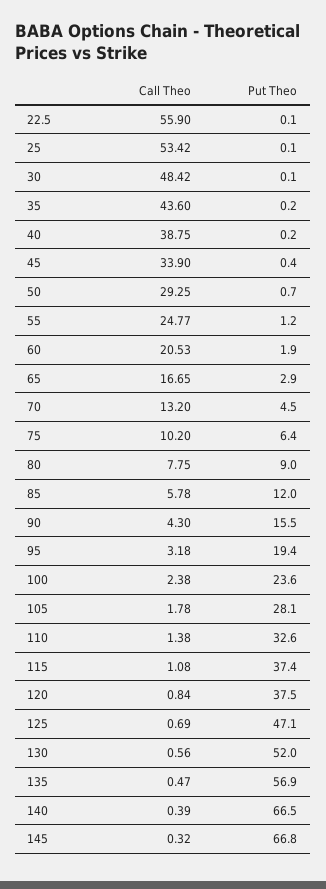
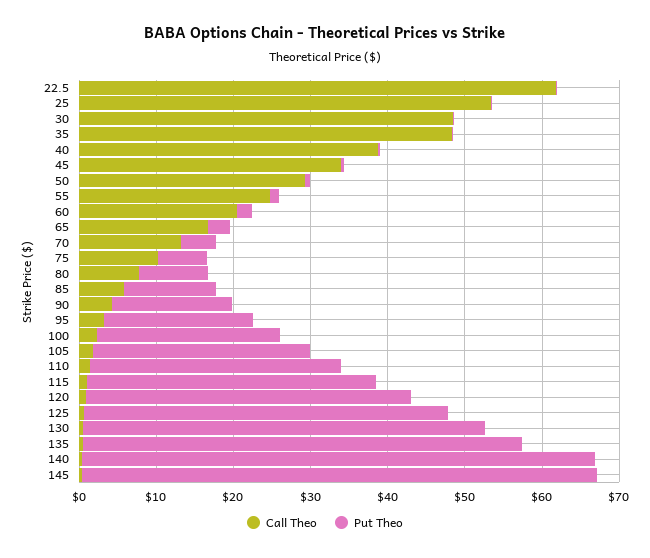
Call Theo, 22.5: 55.9 -> 62
Call Theo, 35: 43.6 -> 48
Put Theo, 120: 37.5 -> 42

